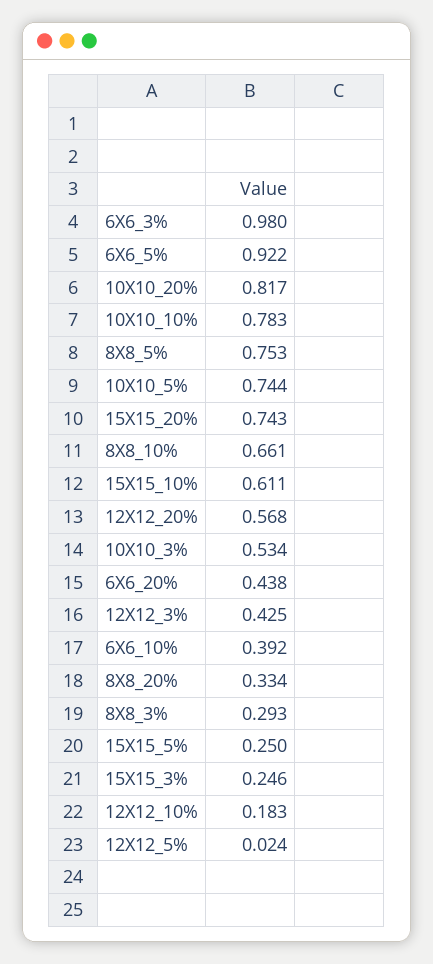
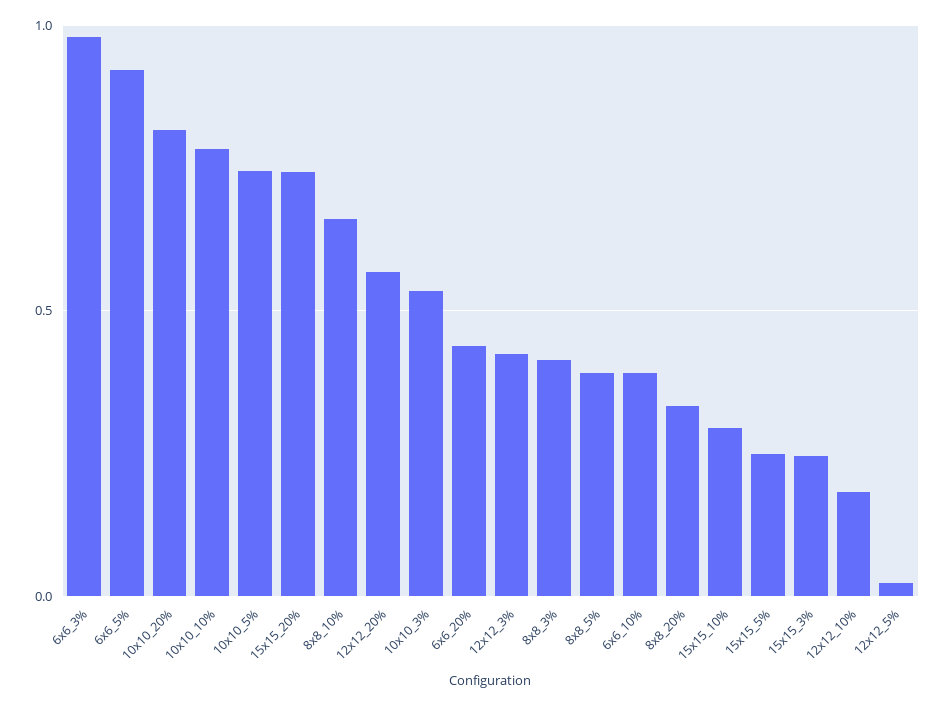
8X8_5%: 0.753 -> 0.4
15X15_10%: 0.611 -> 0.3
8X8_3%: 0.293 -> 0.4

